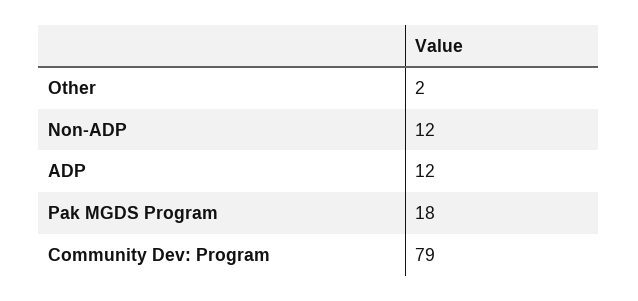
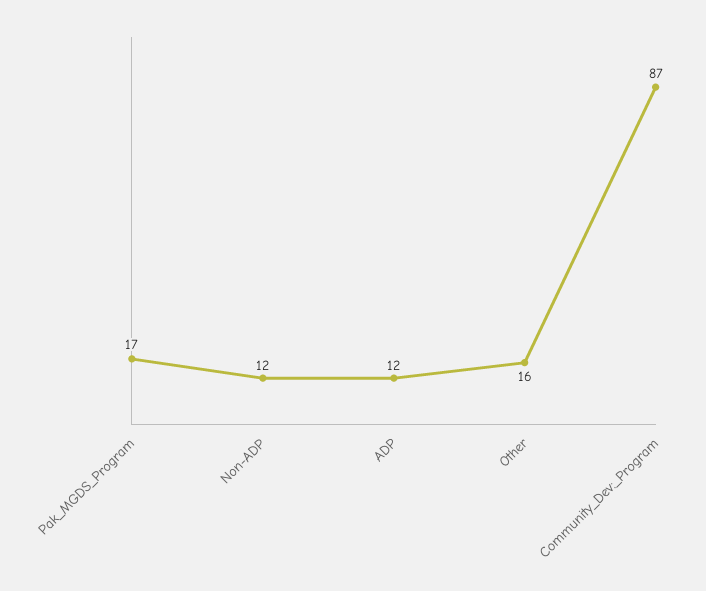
Other: 2 -> 16
Pak MGDS Program: 18 -> 17
Community Dev: Program: 79 -> 87

